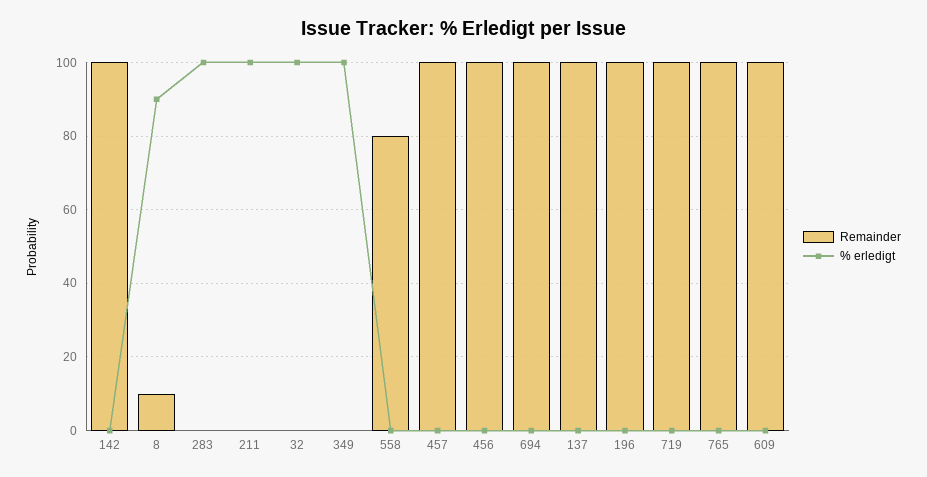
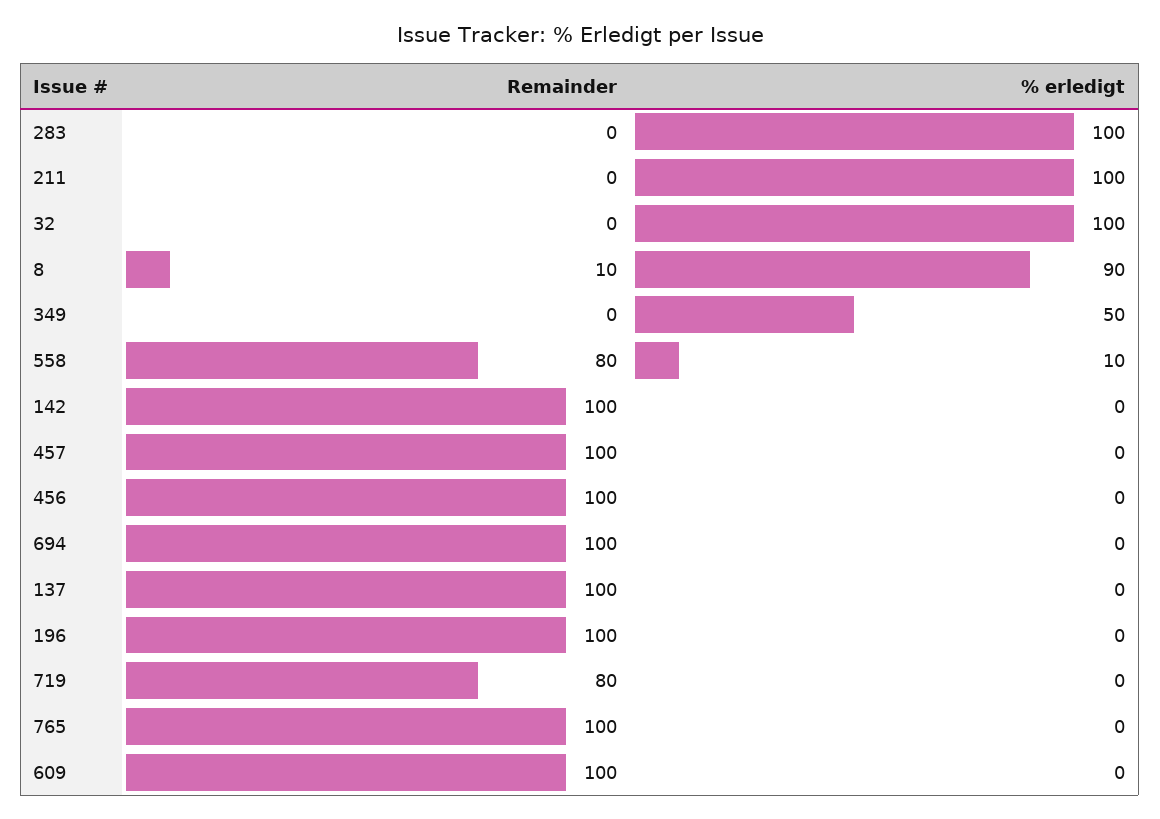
% erledigt, 349: 100 -> 50
% erledigt, 558: 0 -> 10
Remainder, 719: 100 -> 80

